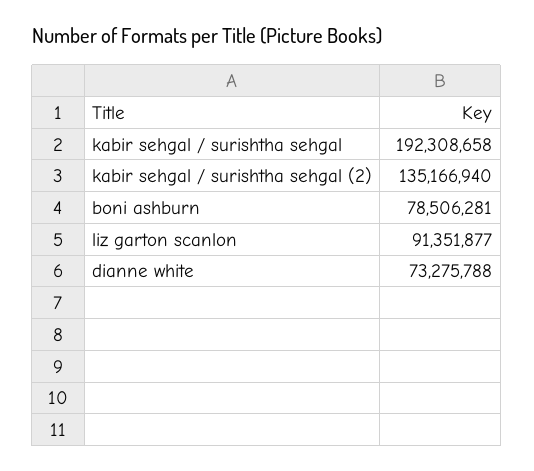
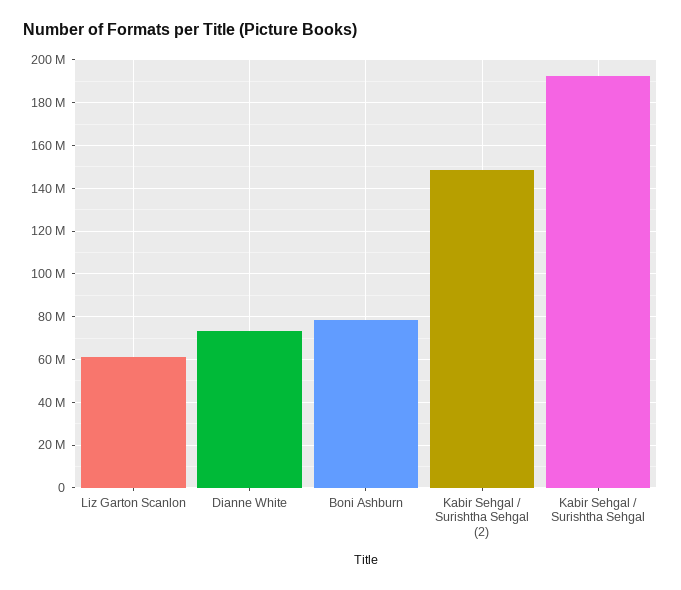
kabir sehgal / surishtha sehgal (2): 135166940 -> 150000000
liz garton scanlon: 91351877 -> 60000000

